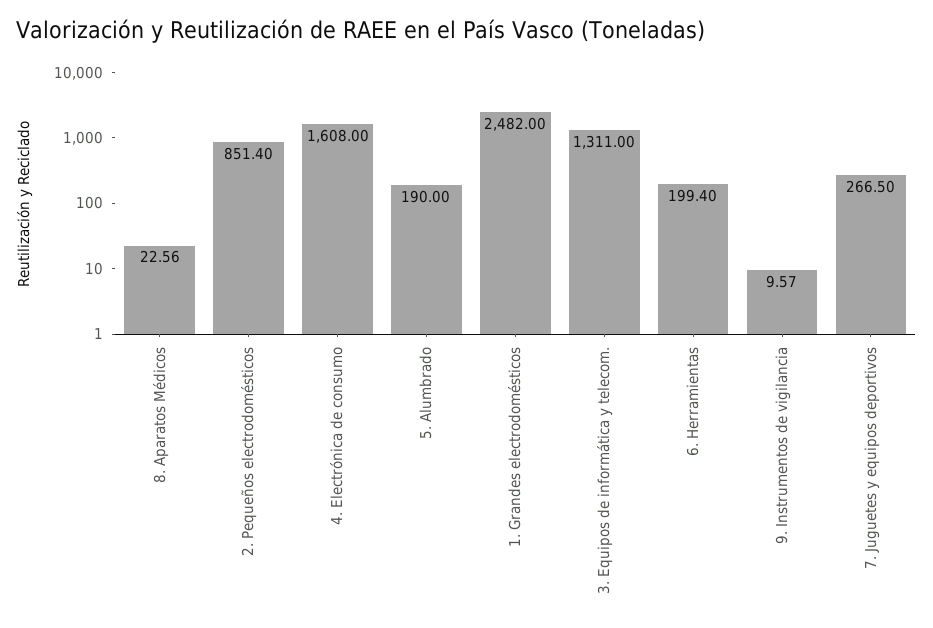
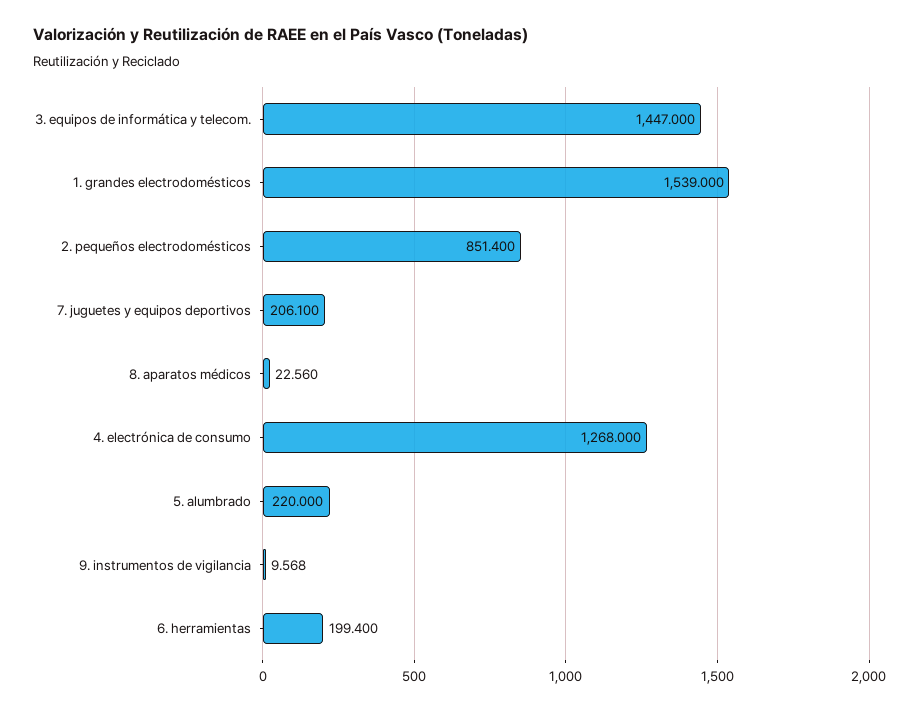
4. Electrónica de consumo: 1608 -> 1268
5. Alumbrado: 190 -> 220
1. Grandes electrodomésticos: 2482 -> 1539
3. Equipos de informática y telecom.: 1311 -> 1447
7. Juguetes y equipos deportivos: 266.5 -> 206.1

